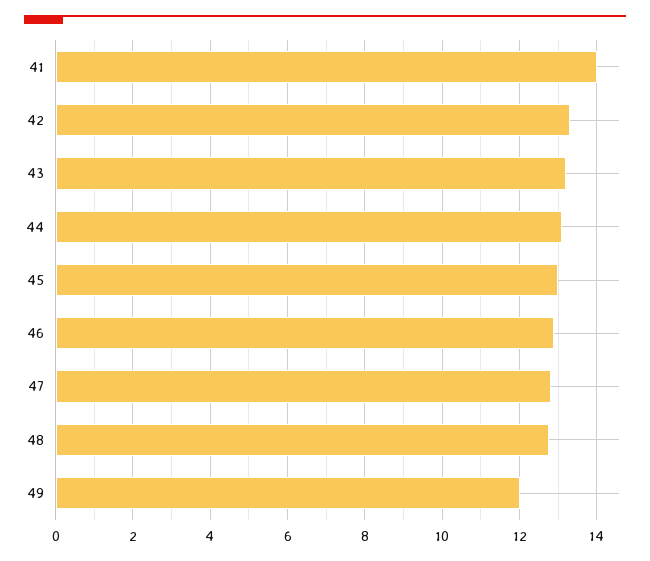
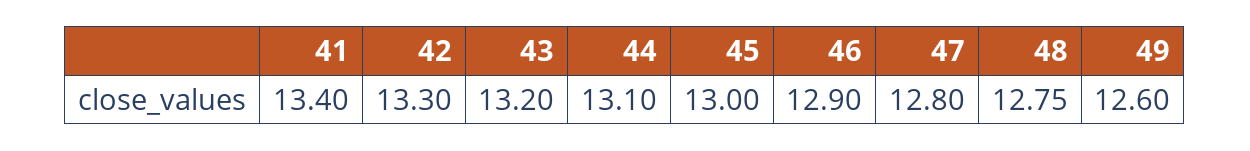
41: 14 -> 13.4
49: 12 -> 12.6

